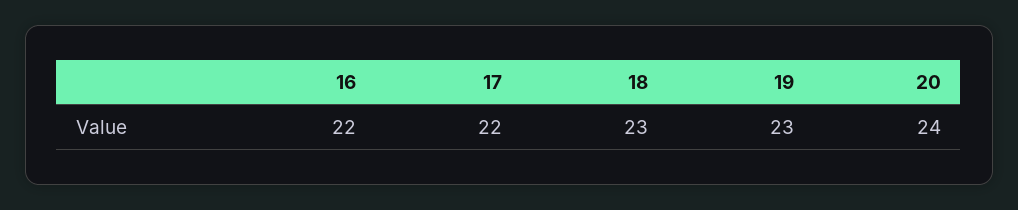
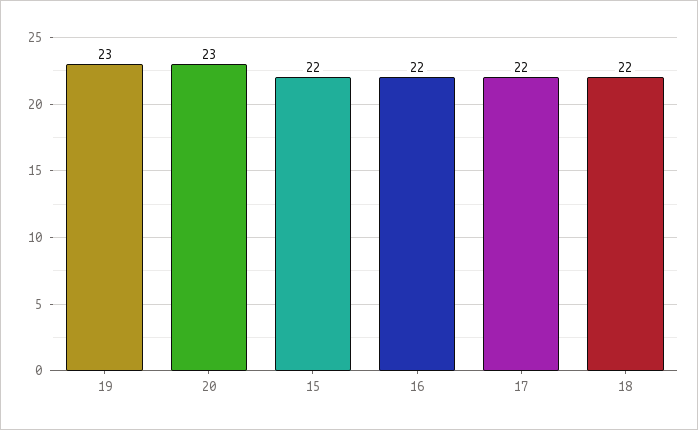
18: 23 -> 22
20: 24 -> 23
15: none -> 22

